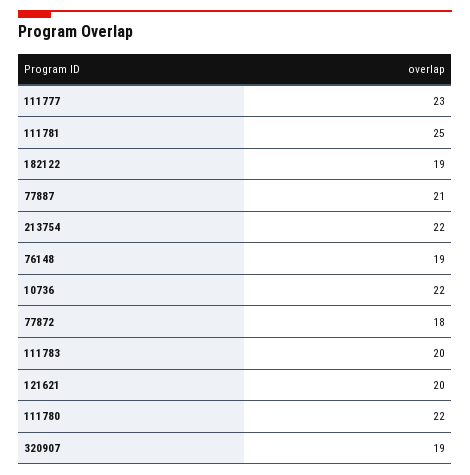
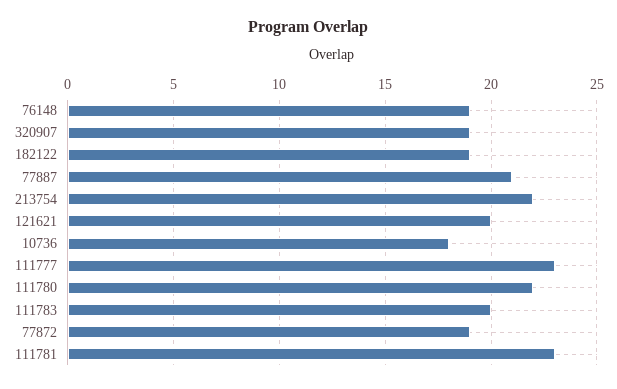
111781: 25 -> 23
10736: 22 -> 18
77872: 18 -> 19

